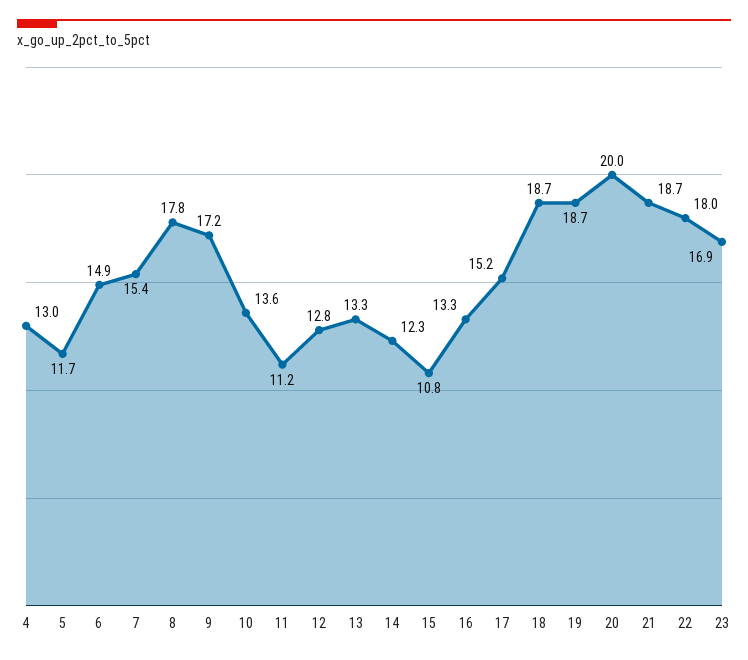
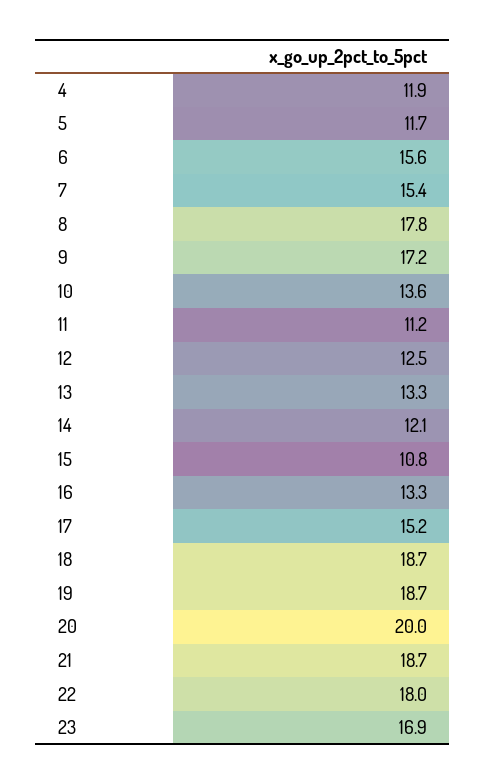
4: 13 -> 11.9
6: 14.9 -> 15.6
12: 12.8 -> 12.5
14: 12.3 -> 12.1

